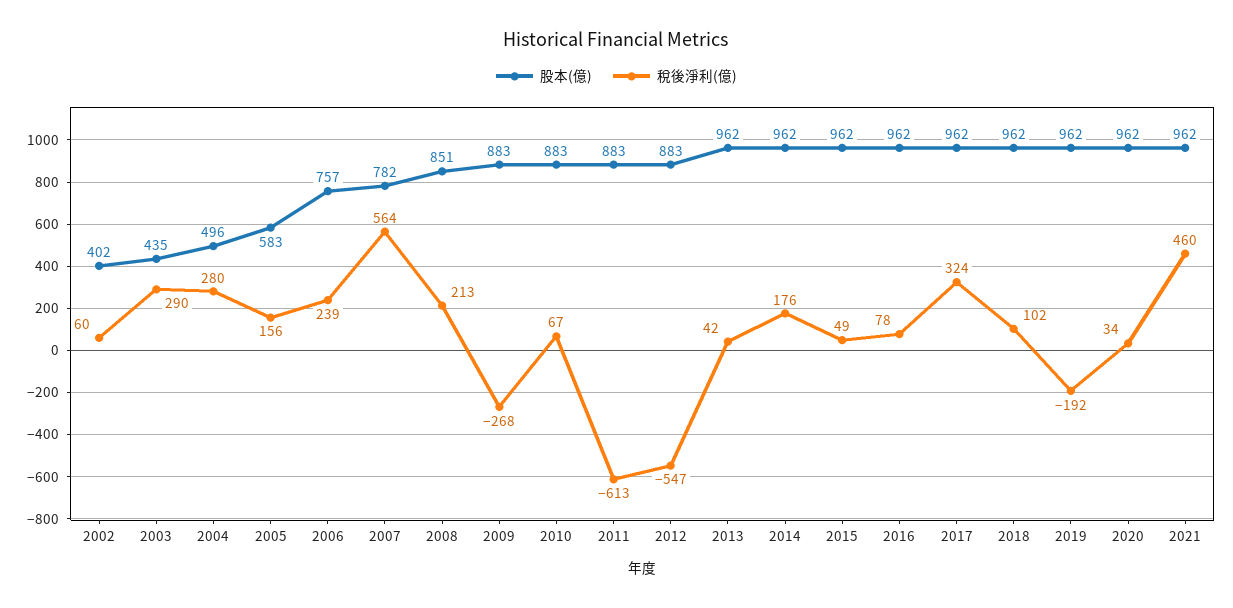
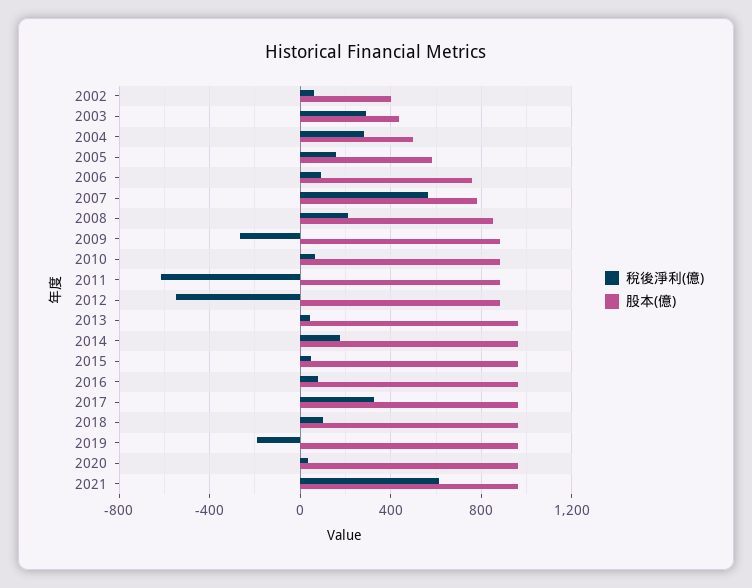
稅後淨利(億), 2006: 239 -> 100
稅後淨利(億), 2021: 460 -> 600

